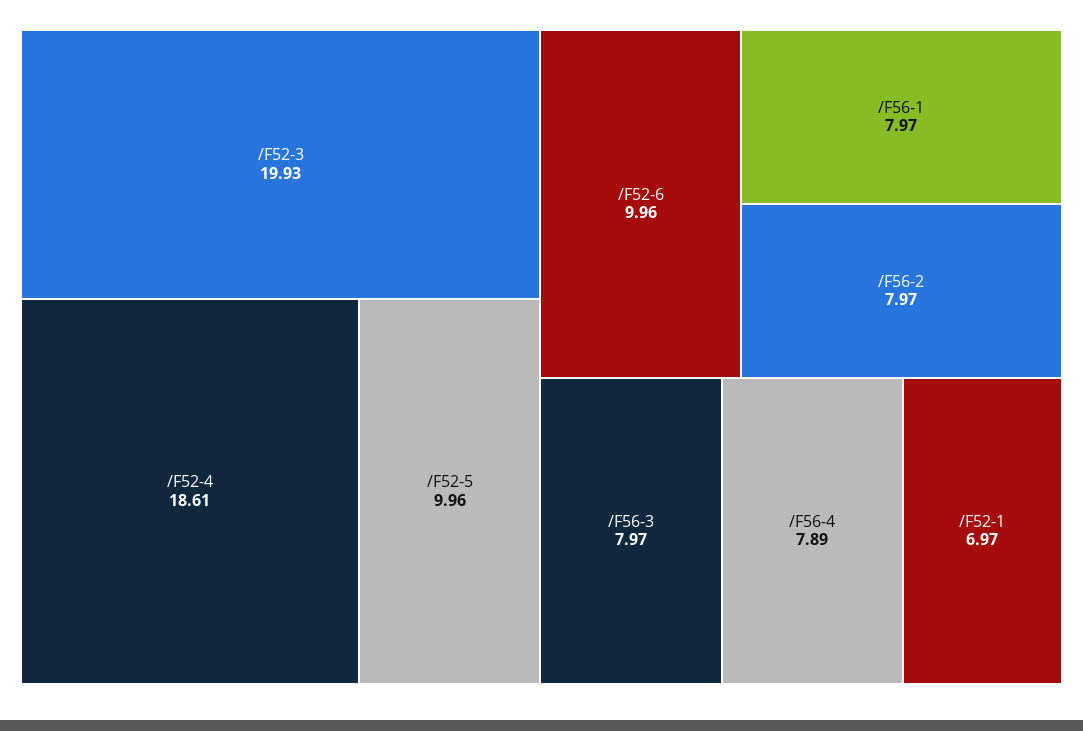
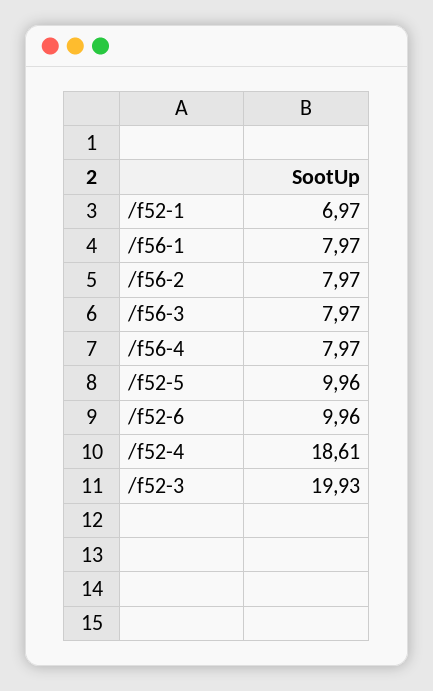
/F56-4: 7.89 -> 7.97

